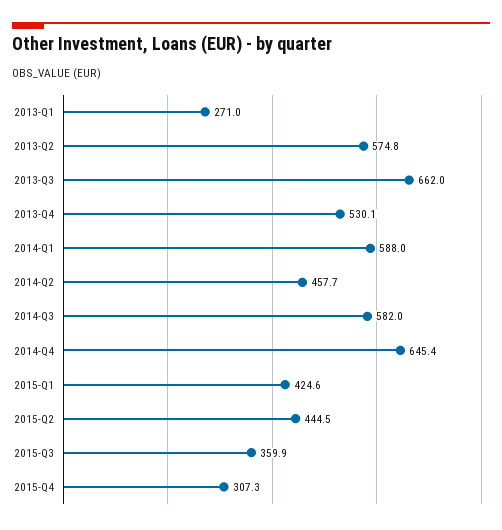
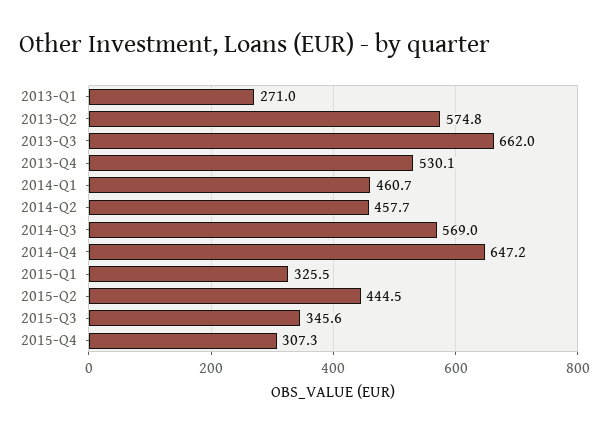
2014-Q1: 588 -> 460.7
2014-Q3: 582 -> 569
2014-Q4: 645.4 -> 647.2
2015-Q1: 424.6 -> 325.5
2015-Q3: 359.9 -> 345.6

